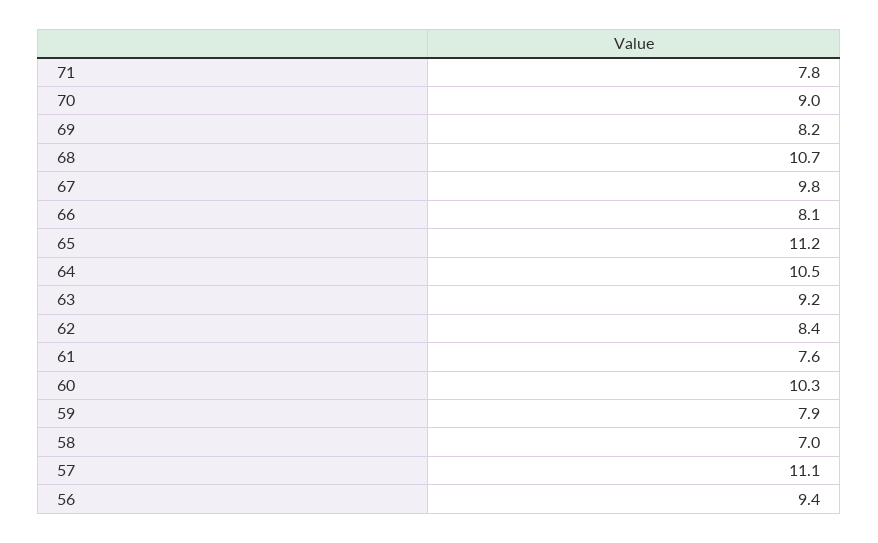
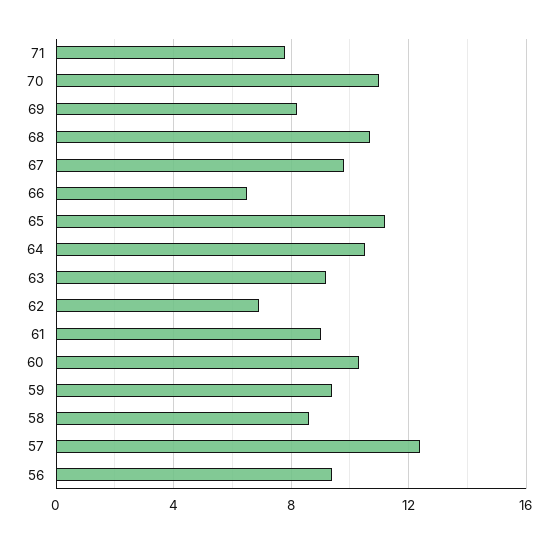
70: 9 -> 11
66: 8.1 -> 6.5
62: 8.4 -> 7
61: 7.6 -> 9
59: 7.9 -> 9.5
58: 7 -> 8.5
57: 11.1 -> 12.5

